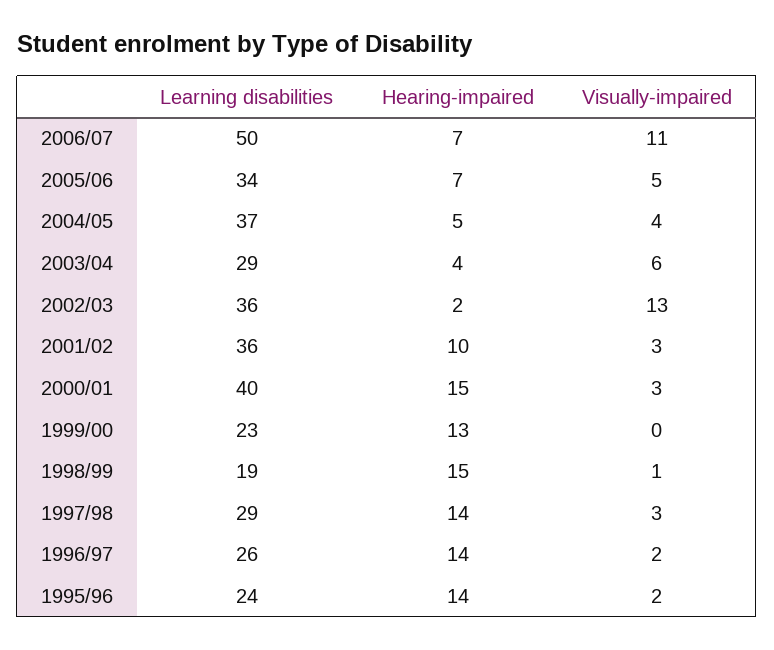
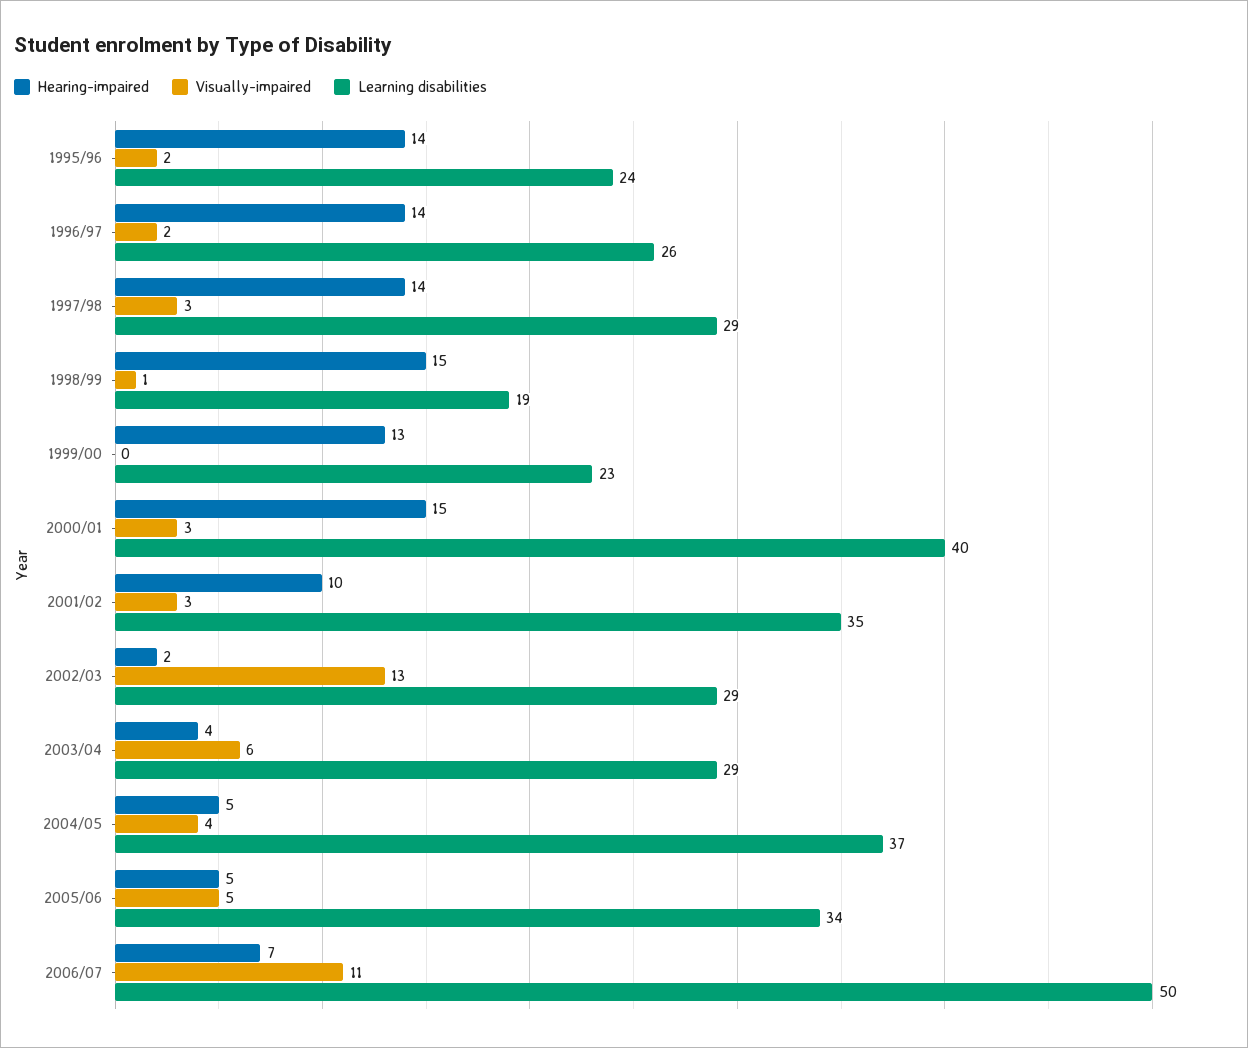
Hearing-impaired, 2005/06: 7 -> 5
Learning disabilities, 2002/03: 36 -> 29
Learning disabilities, 2001/02: 36 -> 35

